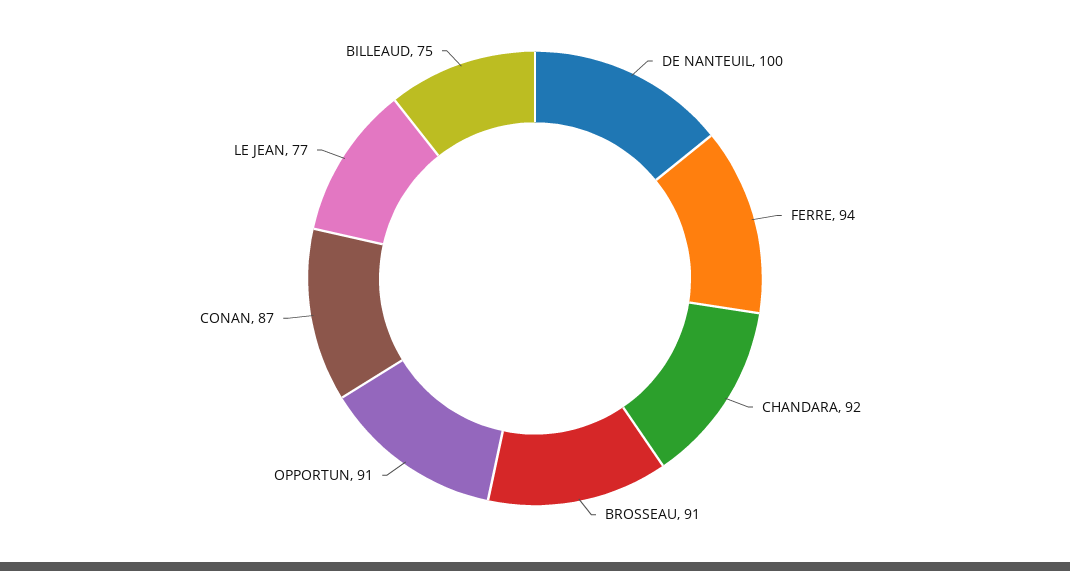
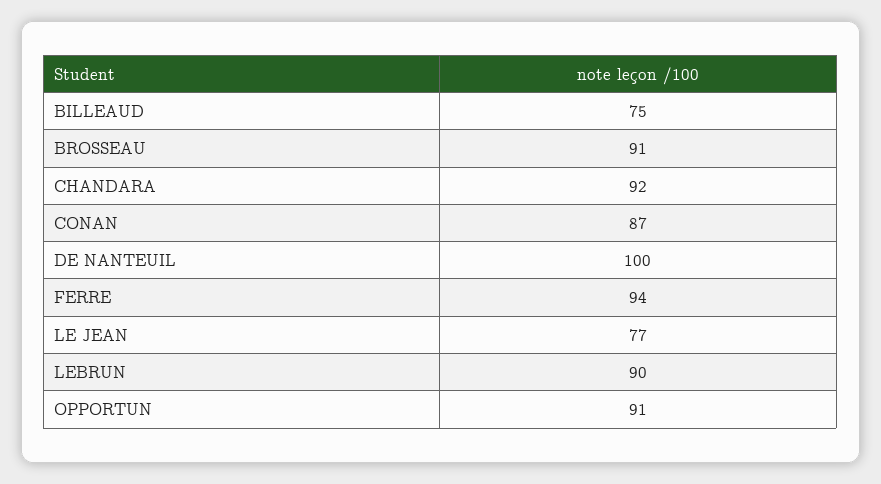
LEBRUN: none -> 90

